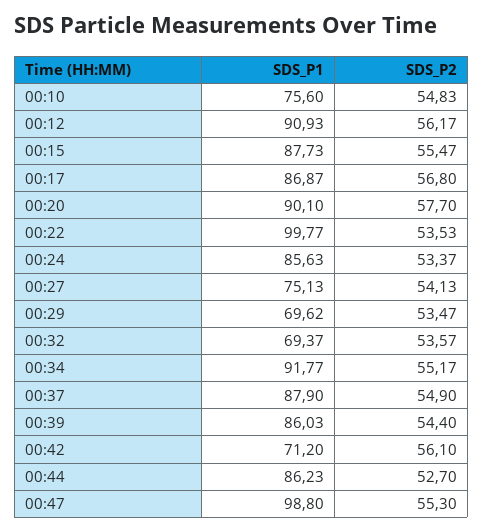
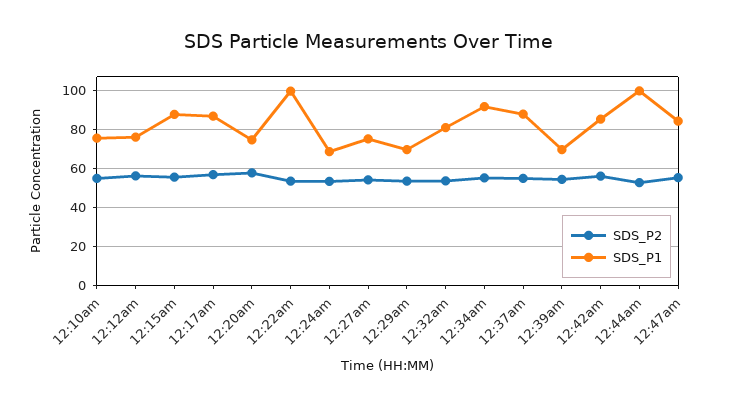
SDS_P1, 00:12: 90.93 -> 75
SDS_P1, 00:20: 90.1 -> 75
SDS_P1, 00:24: 85.63 -> 70
SDS_P1, 00:32: 69.37 -> 80
SDS_P1, 00:39: 86.03 -> 70
SDS_P1, 00:42: 71.2 -> 85
SDS_P1, 00:44: 86.23 -> 100
SDS_P1, 00:47: 98.8 -> 85

